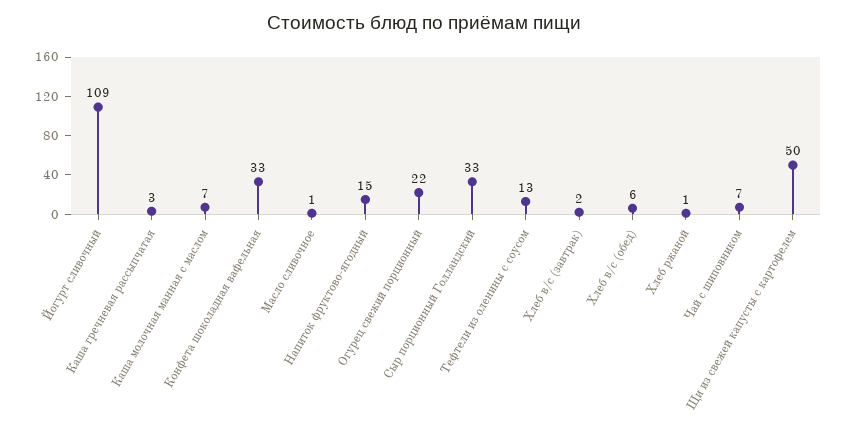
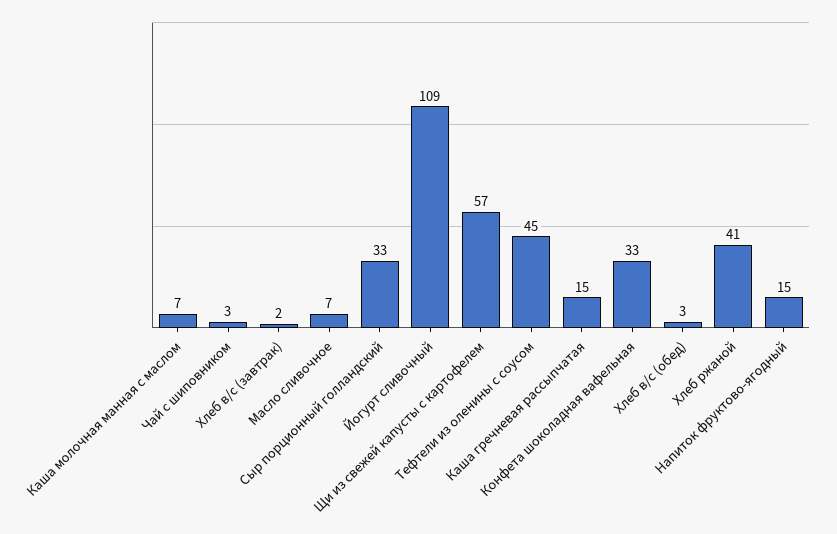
Каша гречневая рассыпчатая: 3 -> 15
Масло сливочное: 1 -> 7
Огурец свежий порционный: 22 -> none
Тефтели из оленины с соусом: 13 -> 45
Хлеб в/с (обед): 6 -> 3
Хлеб ржаной: 1 -> 41
Чай с шиповником: 7 -> 3
Щи из свежей капусты с картофелем: 50 -> 57

